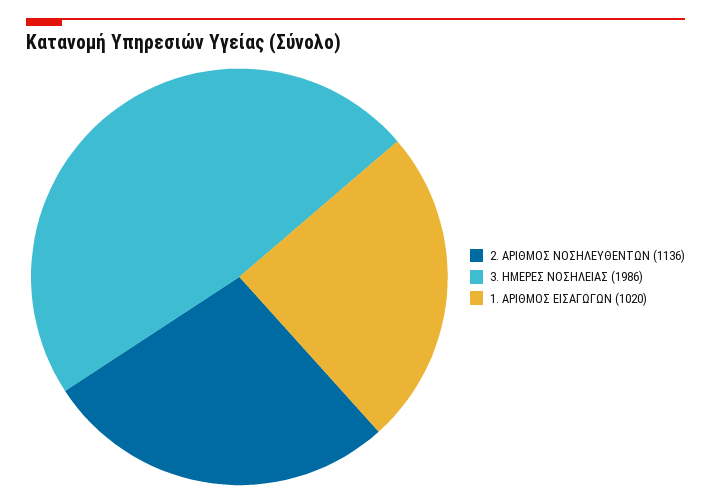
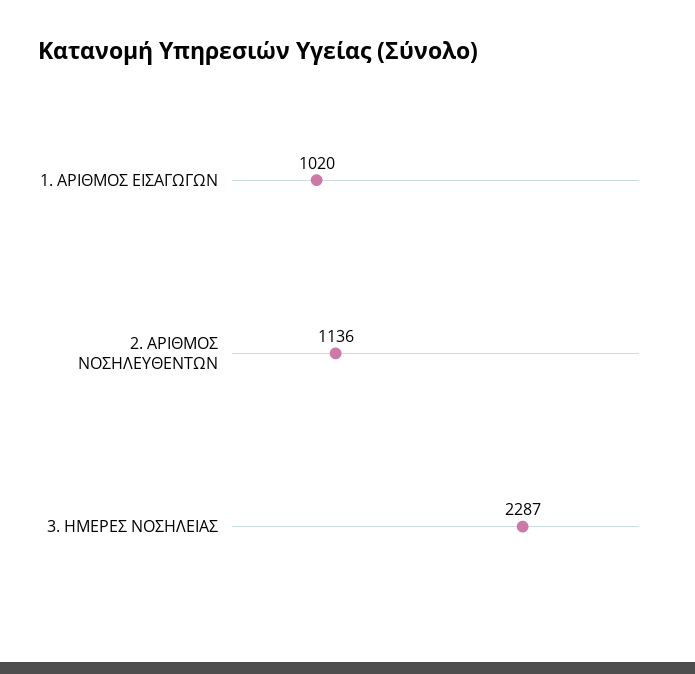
3. ΗΜΕΡΕΣ ΝΟΣΗΛΕΙΑΣ: 1986 -> 2287

